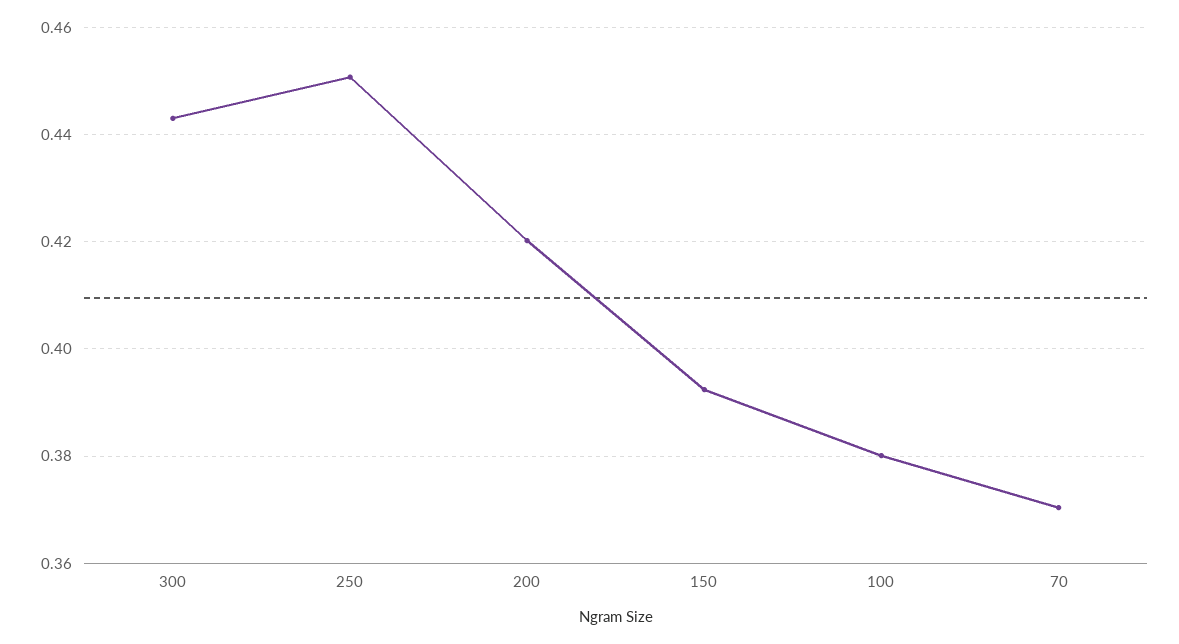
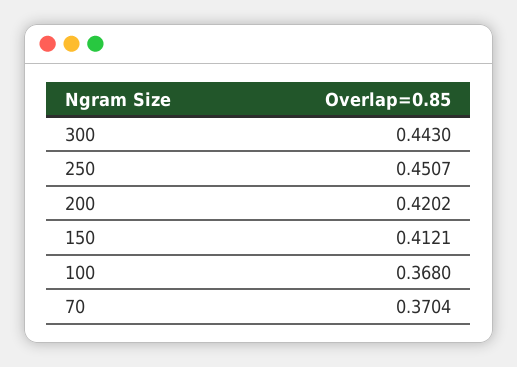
150: 0.392 -> 0.4121
100: 0.38 -> 0.368

